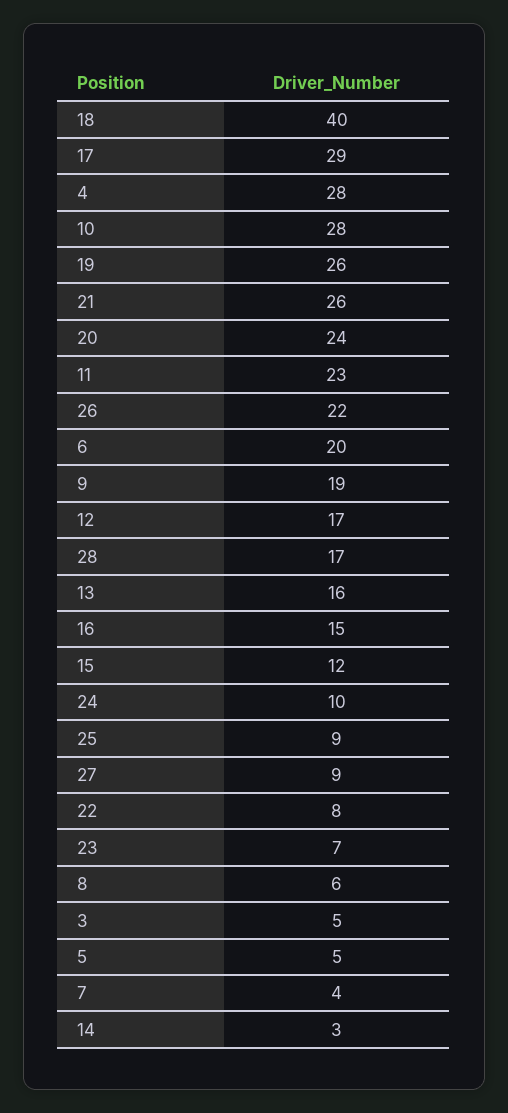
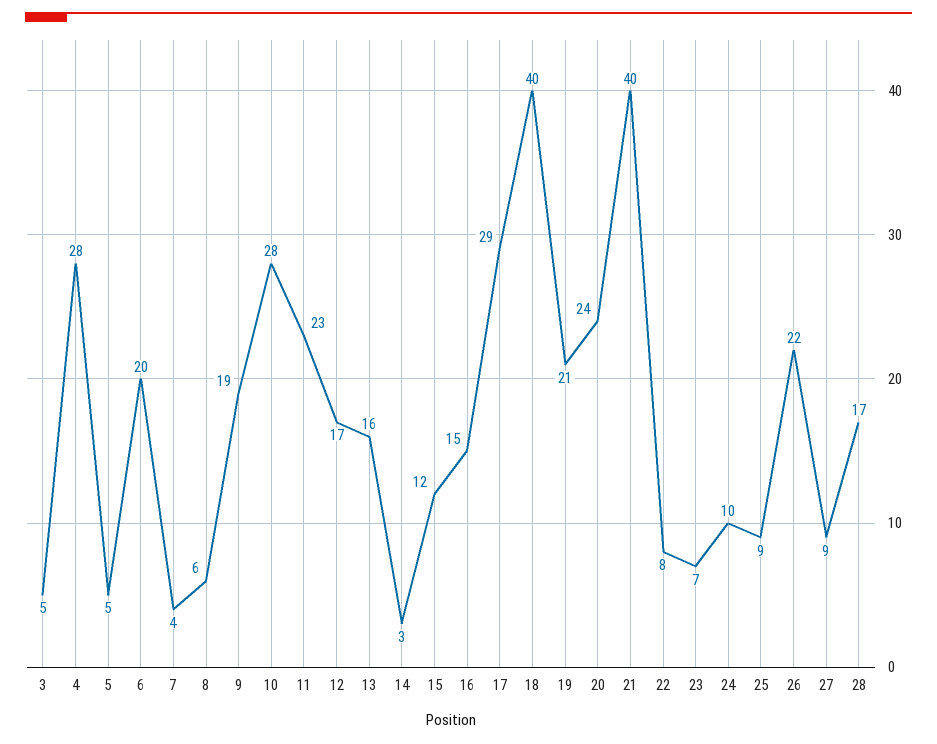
19: 26 -> 21
21: 26 -> 40

